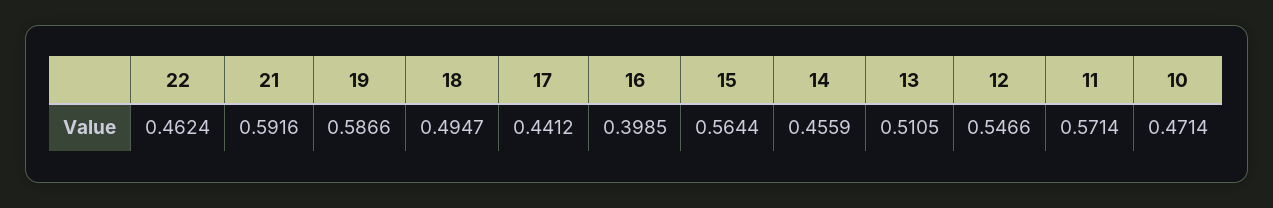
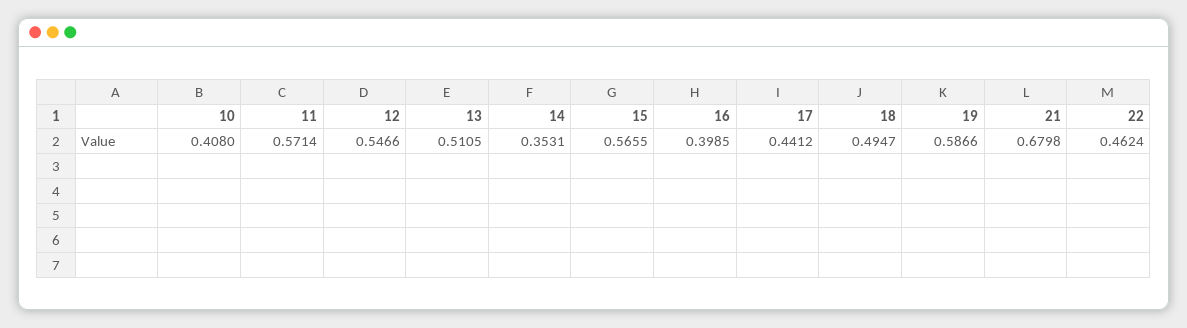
21: 0.5916 -> 0.6798
15: 0.5644 -> 0.5655
14: 0.4559 -> 0.3531
10: 0.4714 -> 0.408

